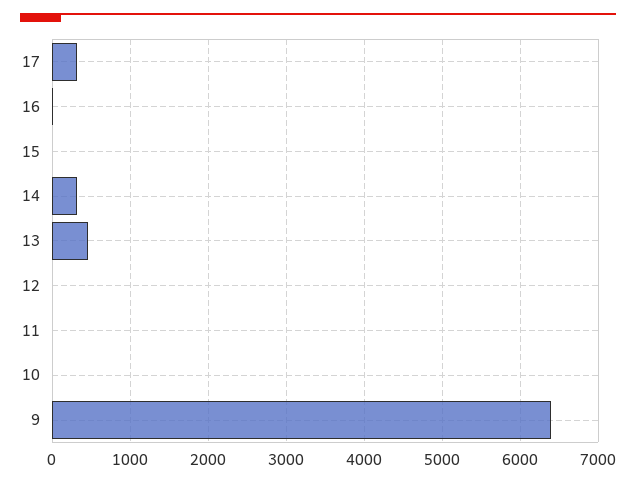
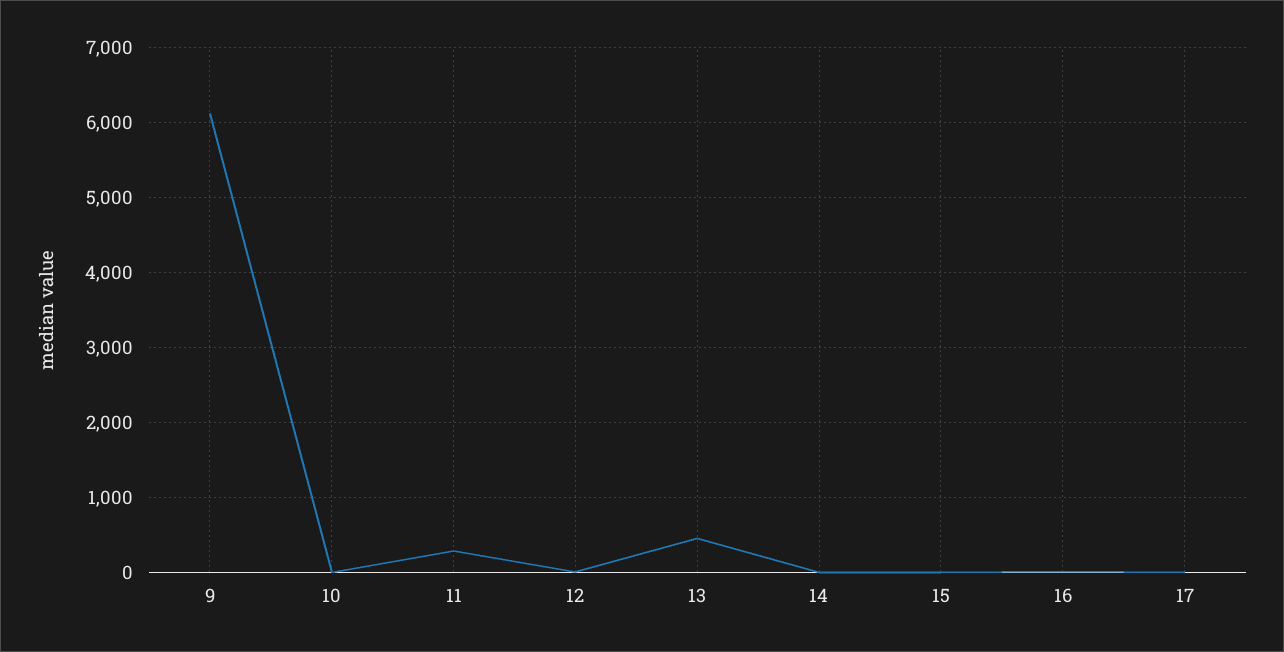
17: 300 -> 0
14: 300 -> 0
11: 0 -> 300
9: 6400 -> 6100

